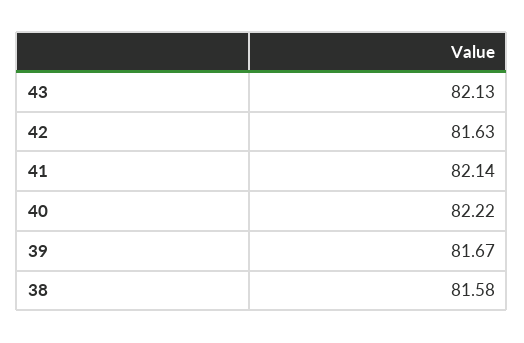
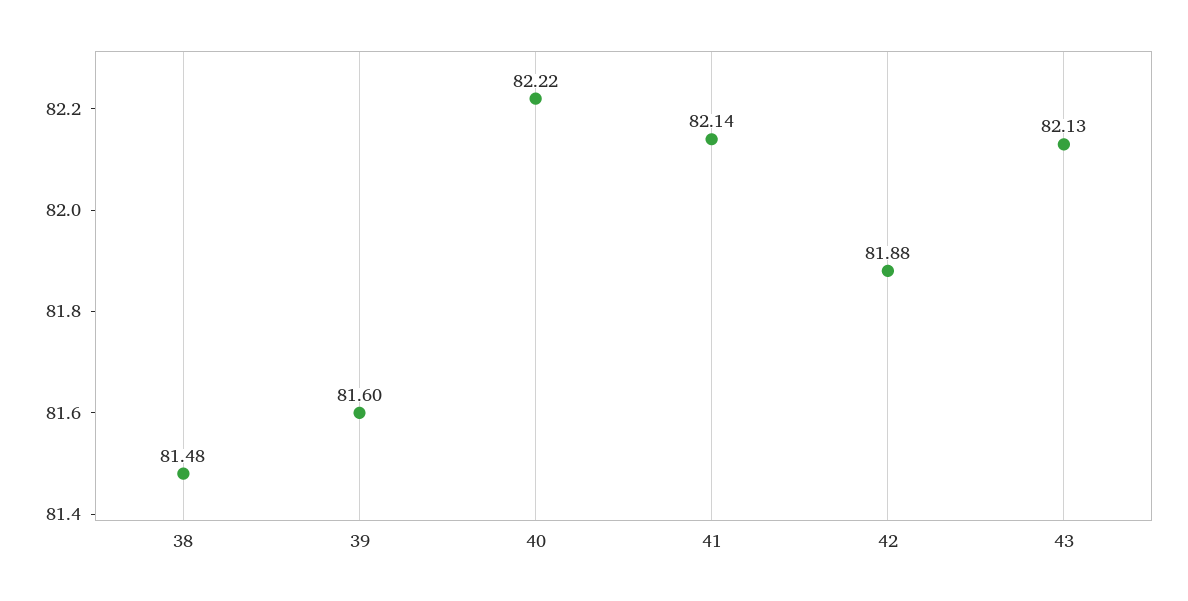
42: 81.63 -> 81.88
39: 81.67 -> 81.6
38: 81.58 -> 81.48

